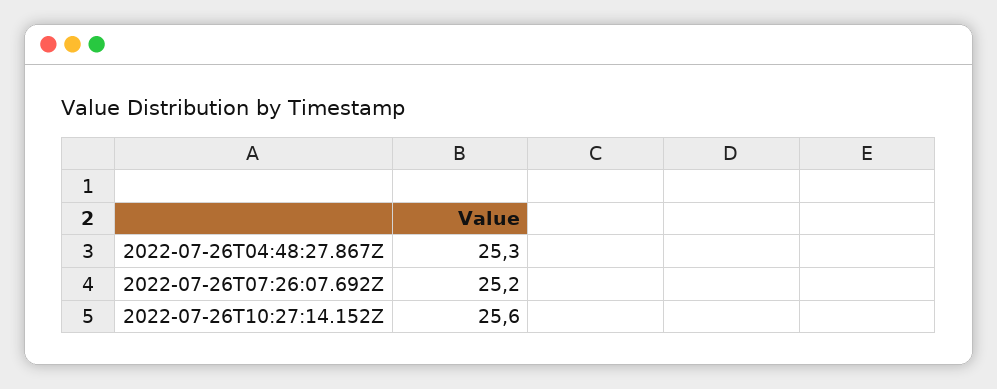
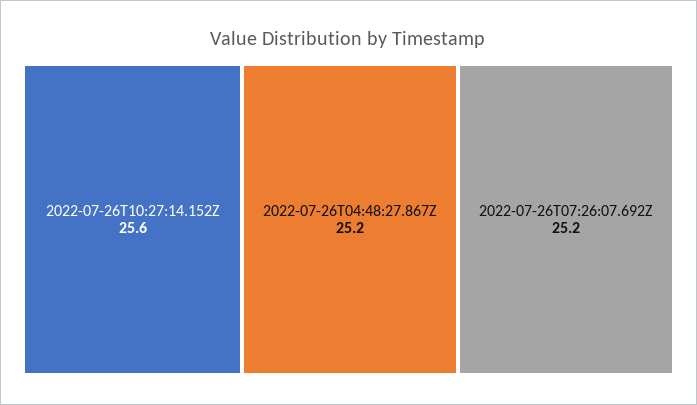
2022-07-26T04:48:27.867Z: 25.3 -> 25.2

